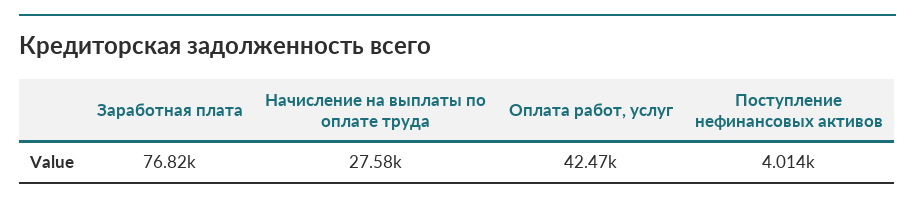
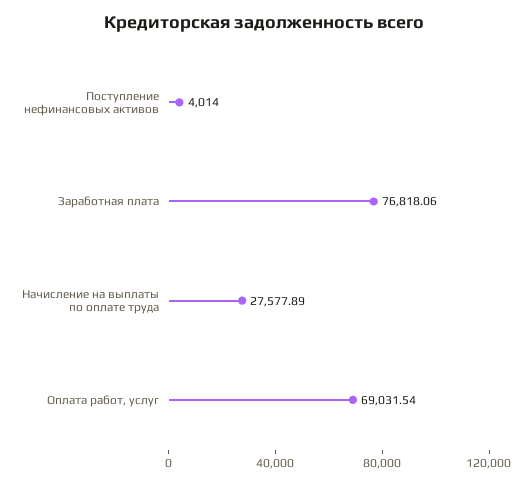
Оплата работ, услуг: 42470 -> 69031.54

